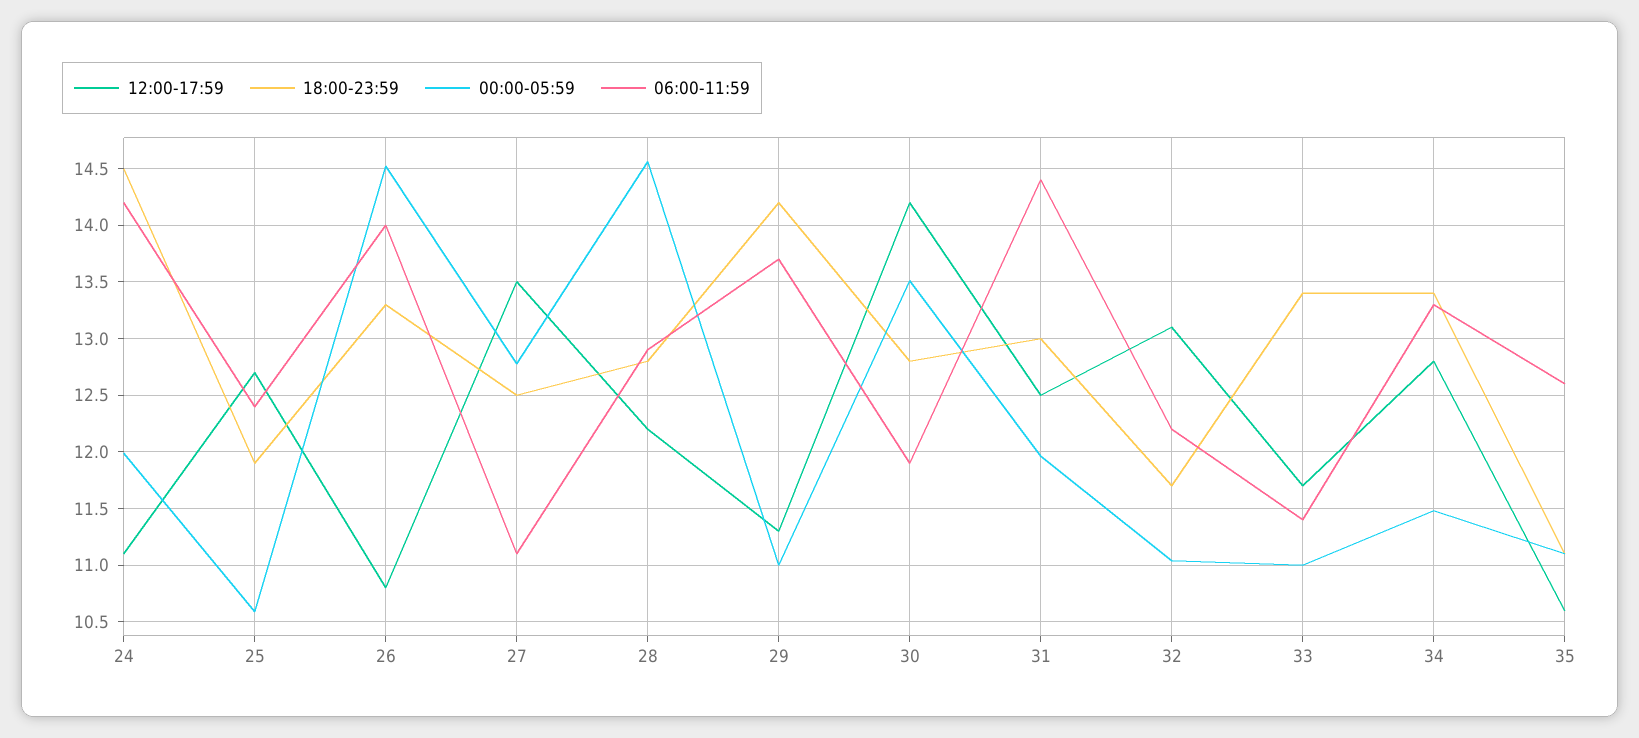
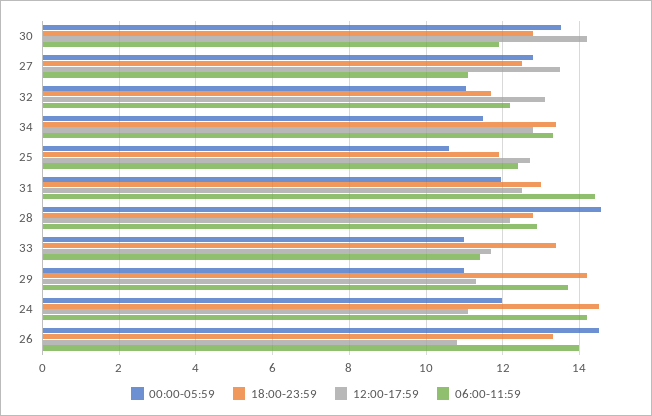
12:00-17:59, 35: 10.6 -> none
18:00-23:59, 35: 11.1 -> none
00:00-05:59, 35: 11.1 -> none
06:00-11:59, 35: 12.6 -> none

